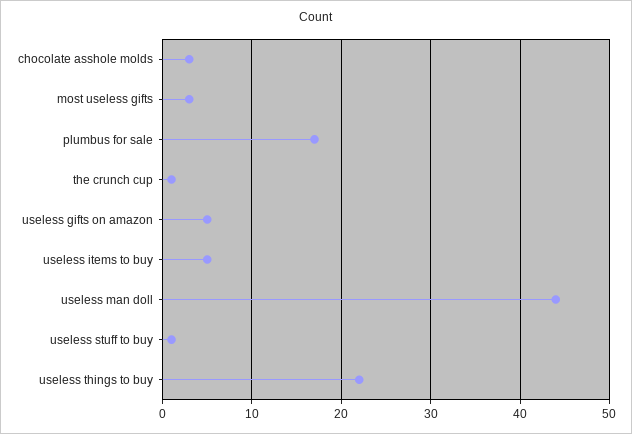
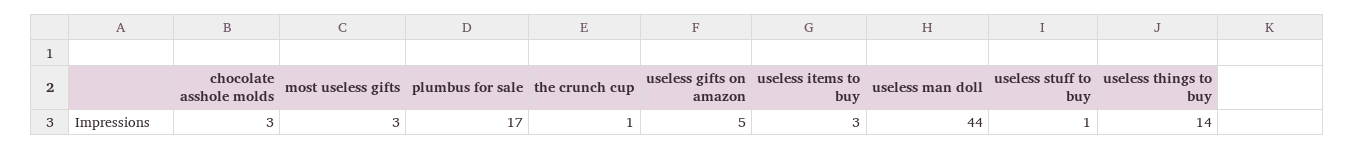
useless items to buy: 5 -> 3
useless things to buy: 22 -> 14

